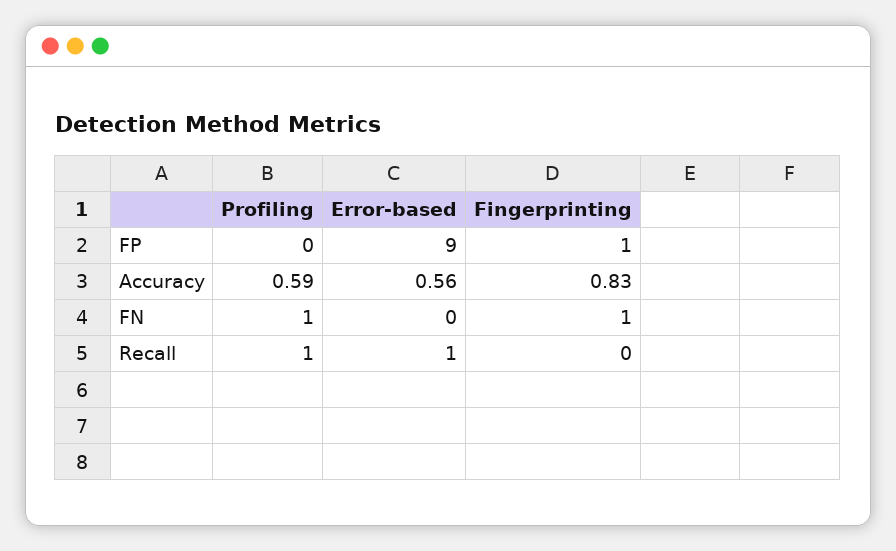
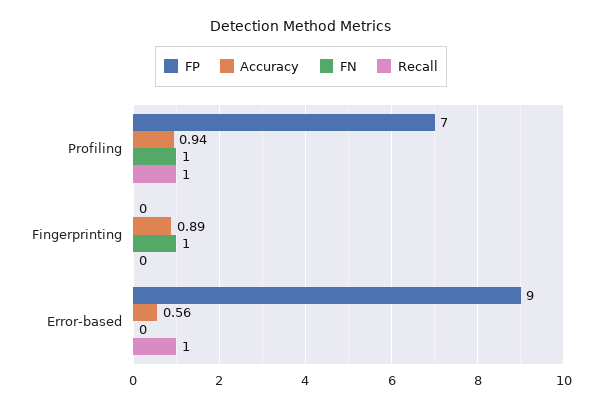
FP, Profiling: 0 -> 7
FP, Fingerprinting: 1 -> 0
Accuracy, Profiling: 0.59 -> 0.94
Accuracy, Fingerprinting: 0.83 -> 0.89

